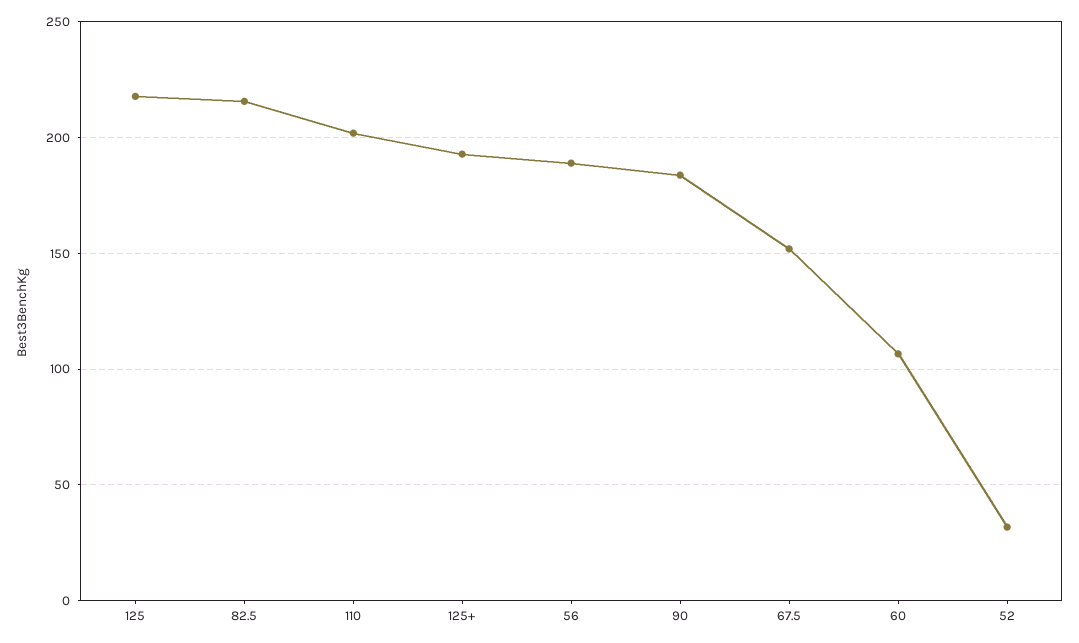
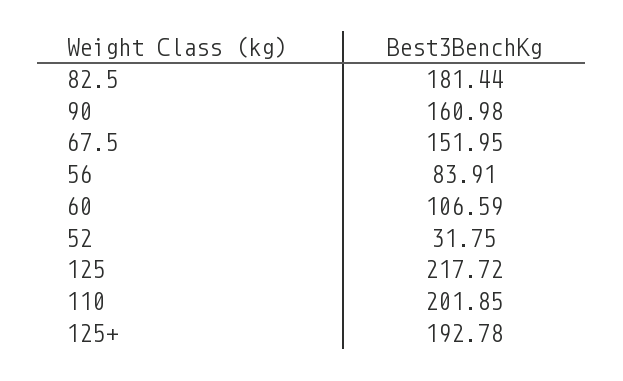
82.5: 215 -> 181.44
56: 190 -> 83.91
90: 185 -> 160.98

